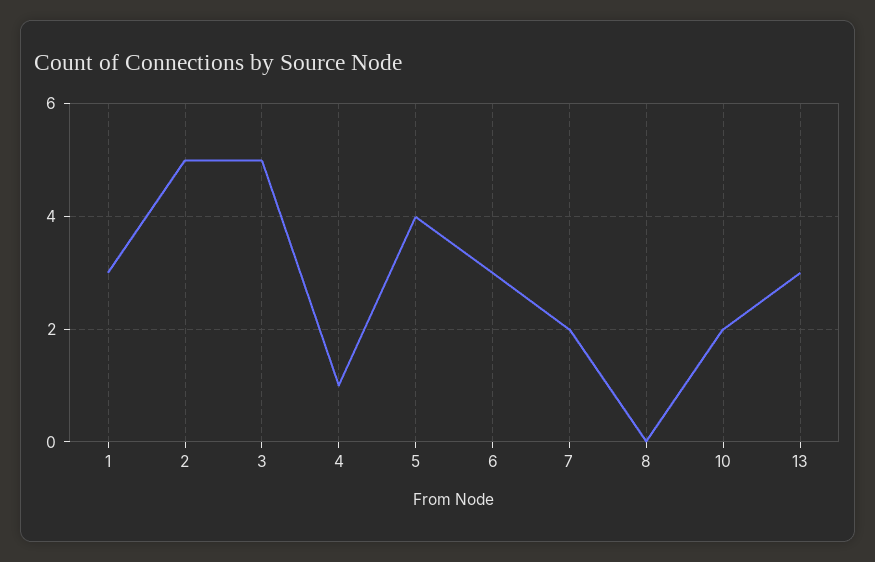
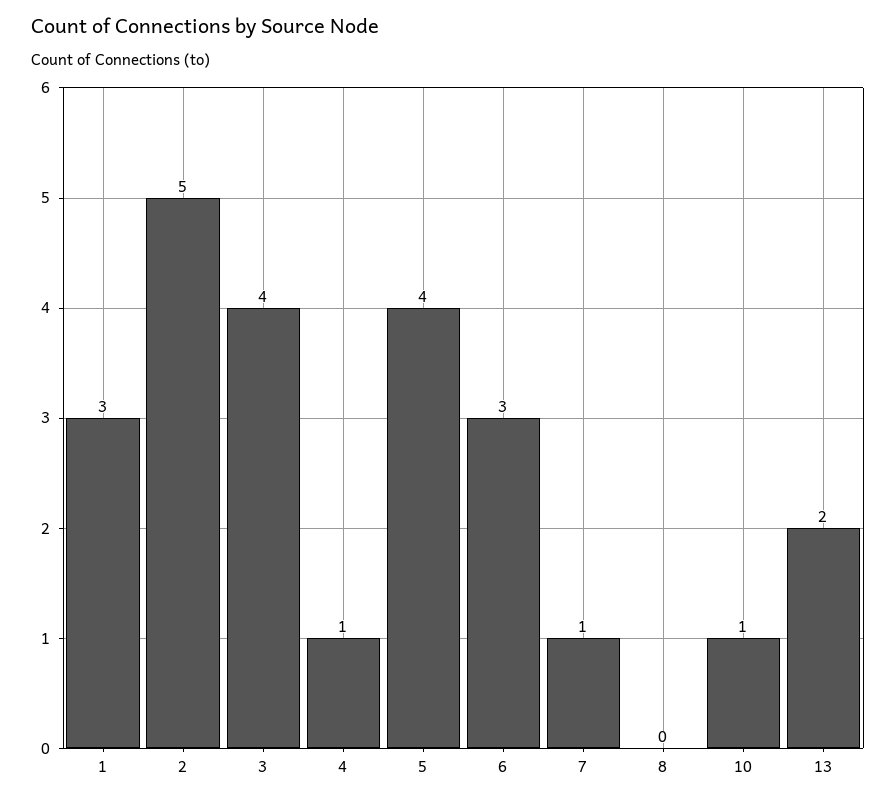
3: 5 -> 4
7: 2 -> 1
10: 2 -> 1
13: 3 -> 2

